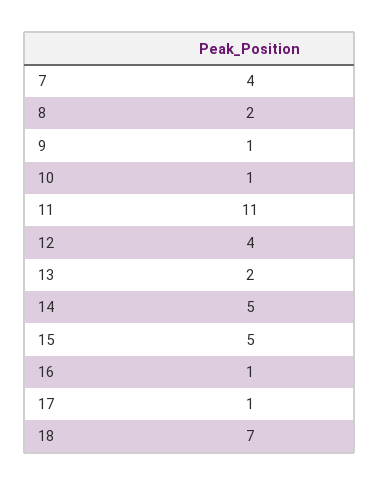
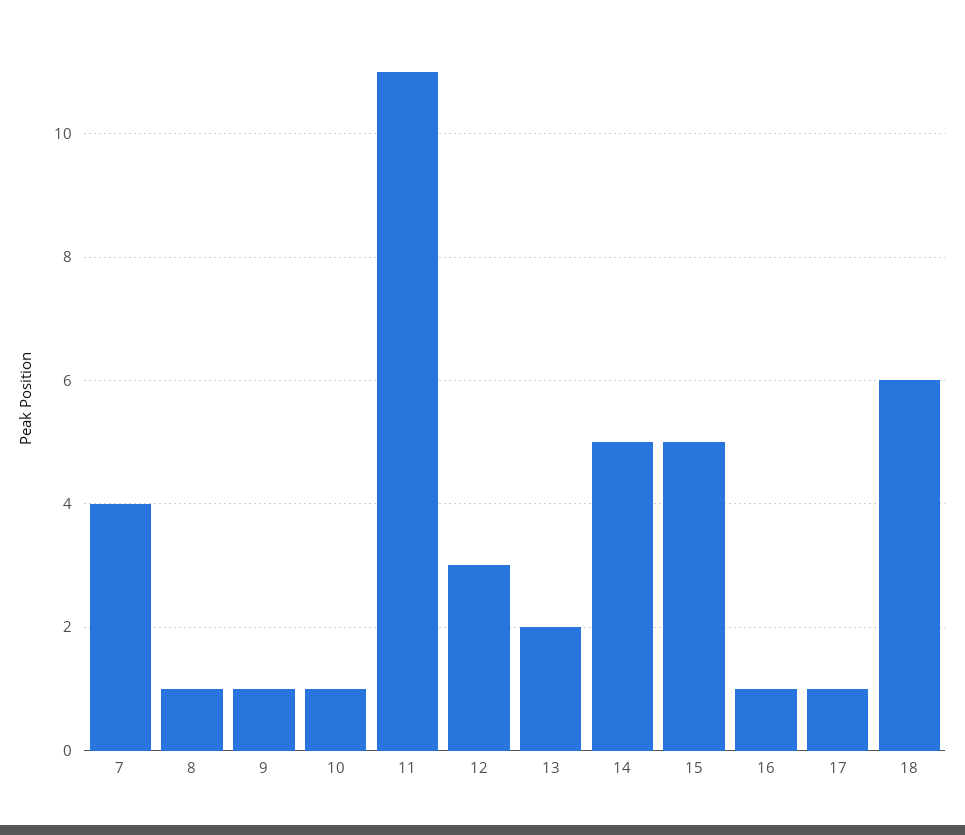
8: 2 -> 1
12: 4 -> 3
18: 7 -> 6

